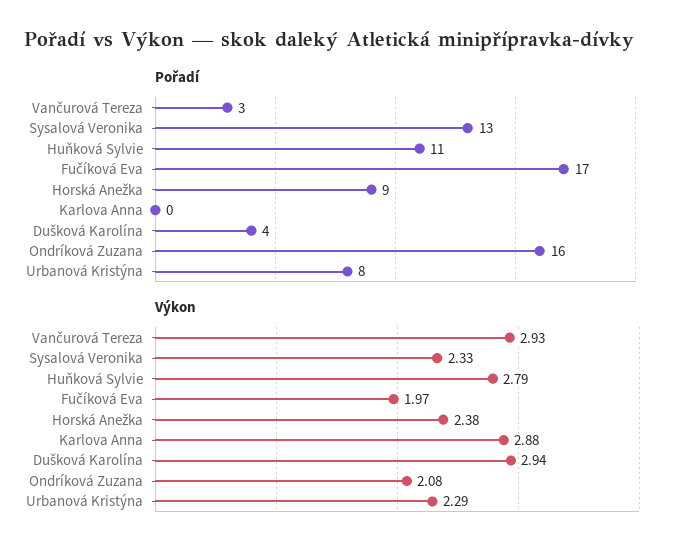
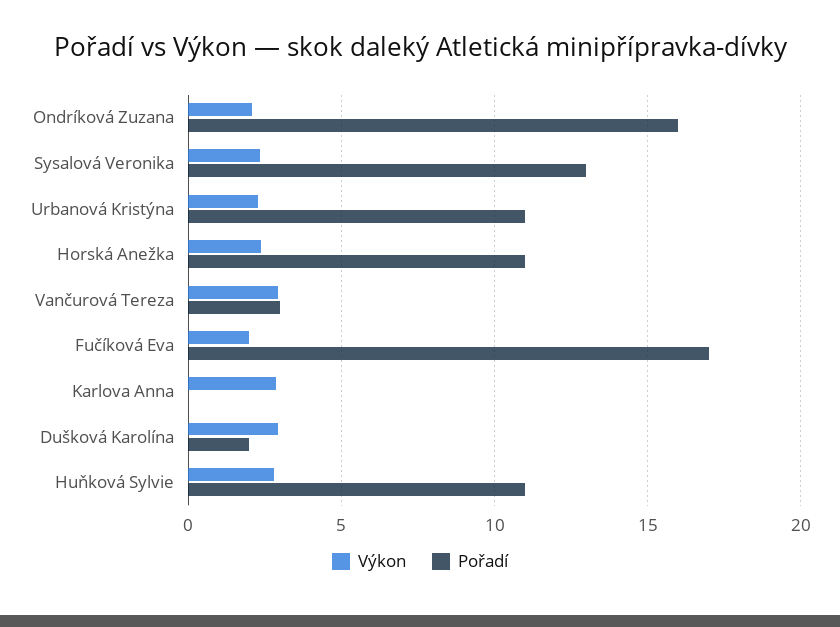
Pořadí, Horská Anežka: 9 -> 11
Pořadí, Dušková Karolína: 4 -> 2
Pořadí, Urbanová Kristýna: 8 -> 11

